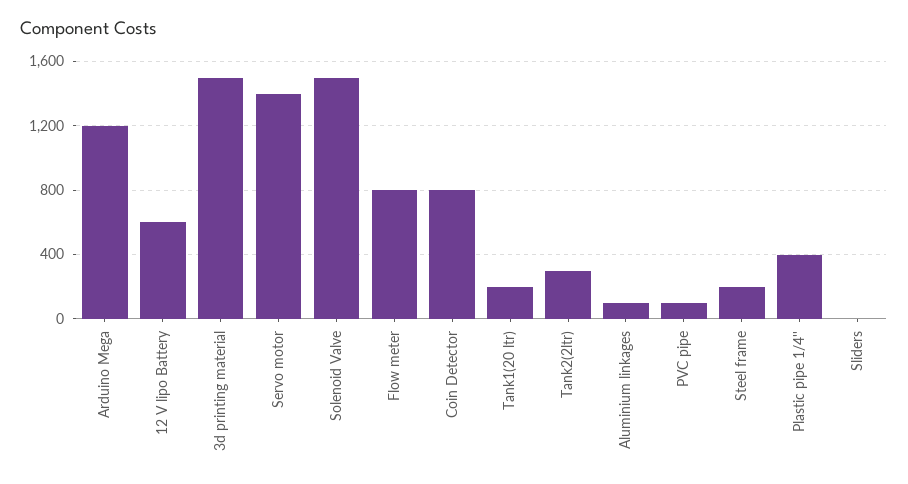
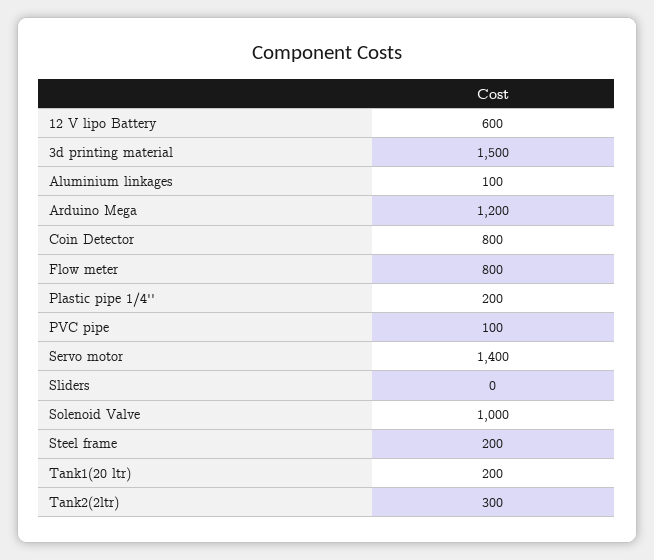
Solenoid Valve: 1500 -> 1000
Plastic pipe 1/4'': 400 -> 200

